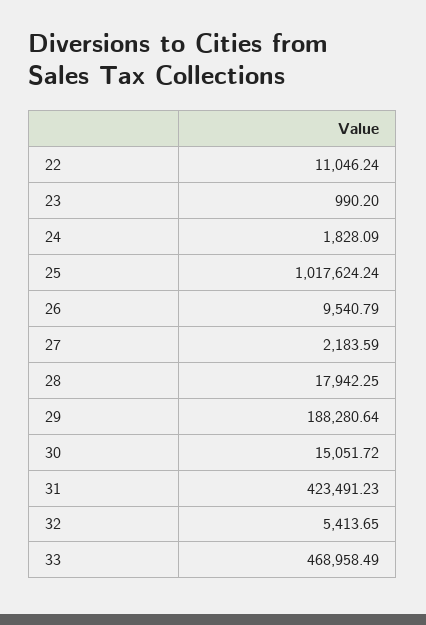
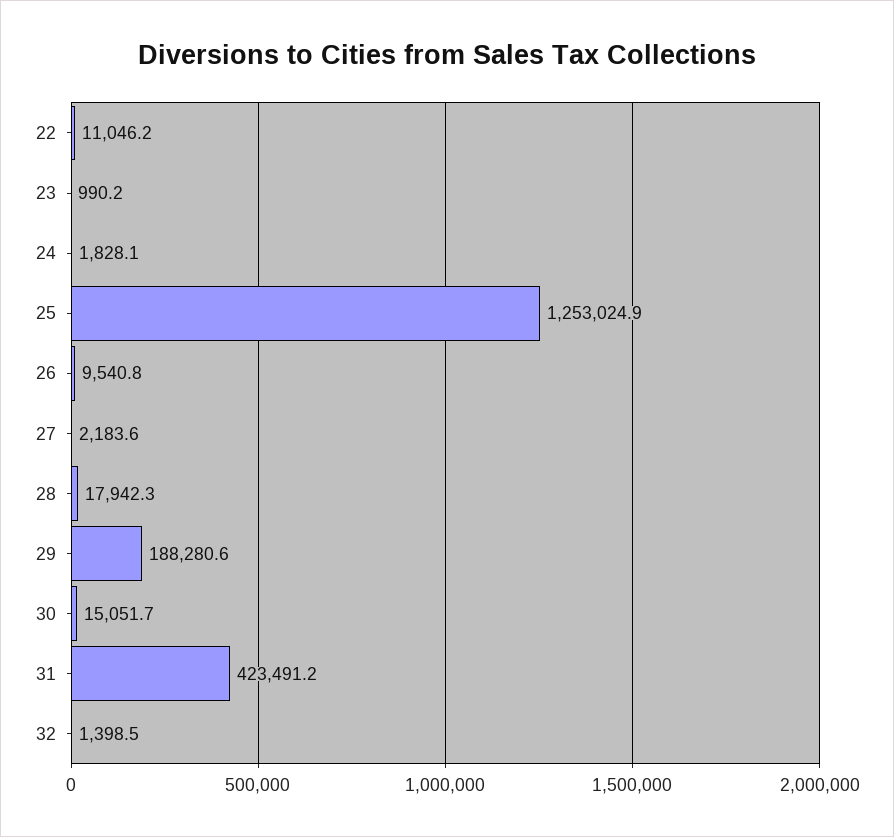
25: 1017624.24 -> 1253024.9
32: 5413.65 -> 1398.5
33: 468958.49 -> none

